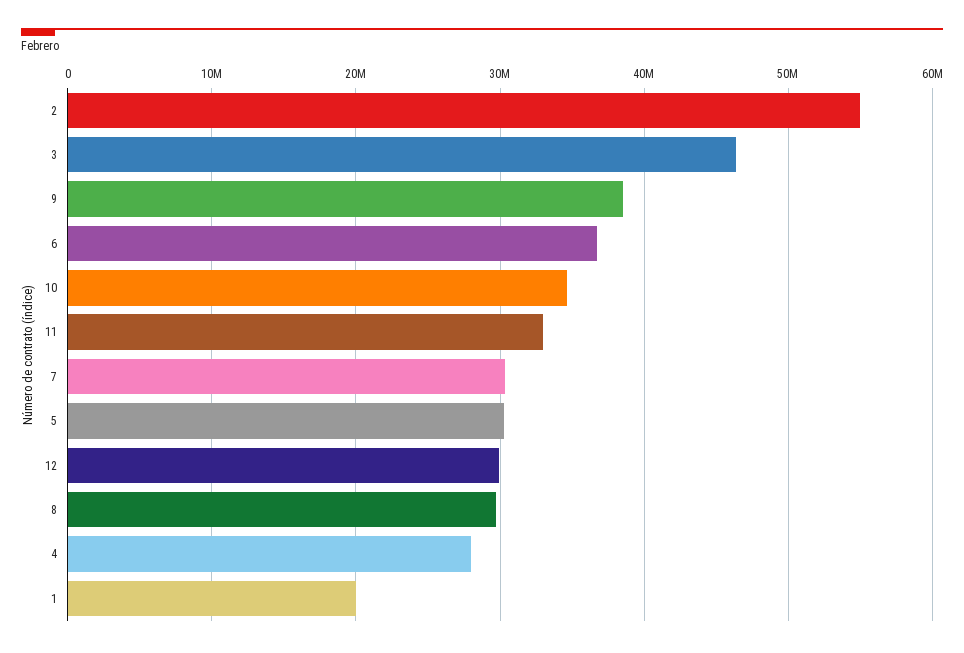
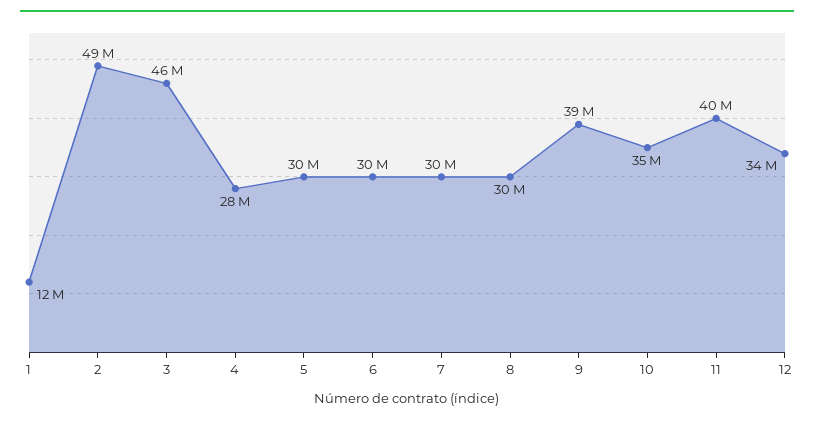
2: 55000000 -> 49000000
6: 37000000 -> 30000000
11: 33000000 -> 40000000
12: 30000000 -> 34000000
1: 20000000 -> 12000000

